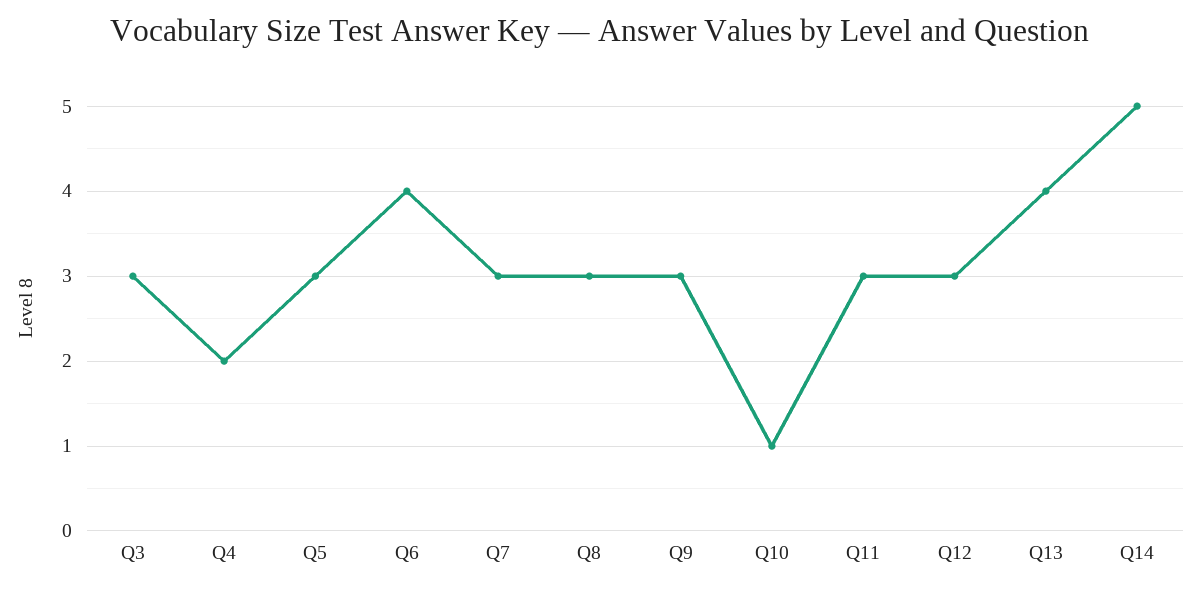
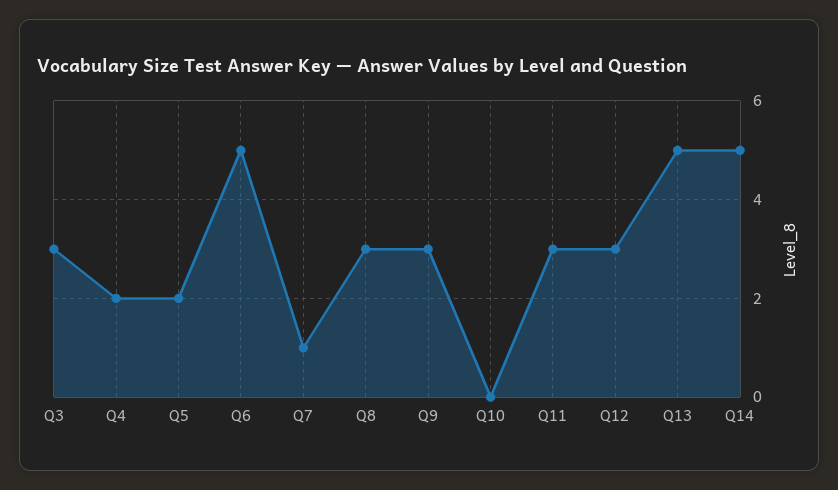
Q5: 3 -> 2
Q6: 4 -> 5
Q7: 3 -> 1
Q10: 1 -> 0
Q13: 4 -> 5

